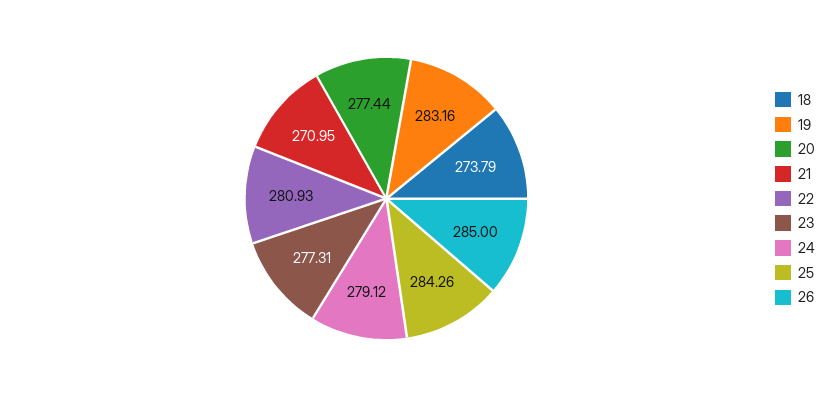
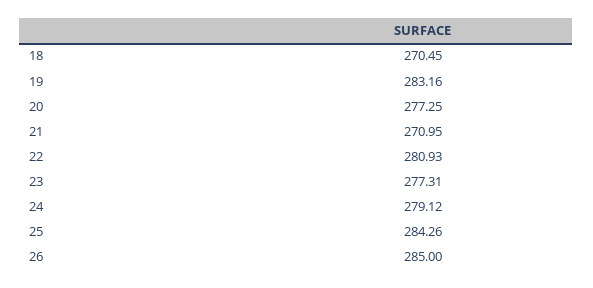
18: 273.79 -> 270.45
20: 277.44 -> 277.25

